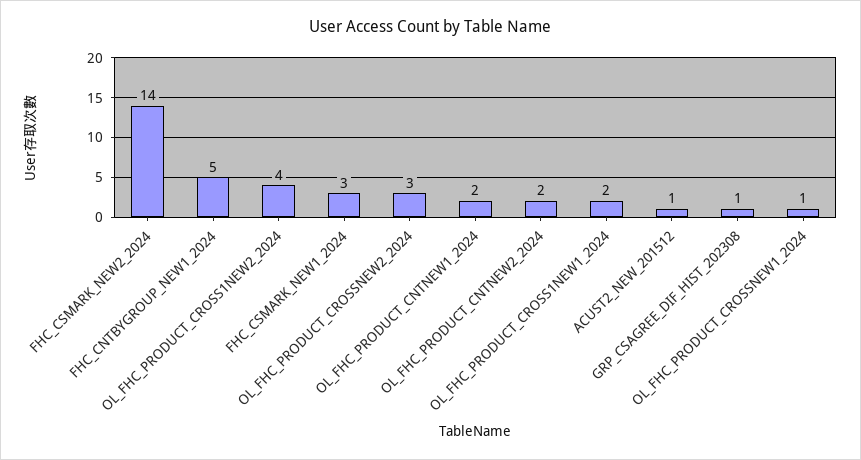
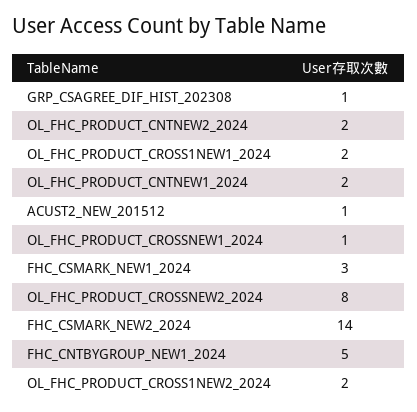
OL_FHC_PRODUCT_CROSS1NEW2_2024: 4 -> 2
OL_FHC_PRODUCT_CROSSNEW2_2024: 3 -> 8

